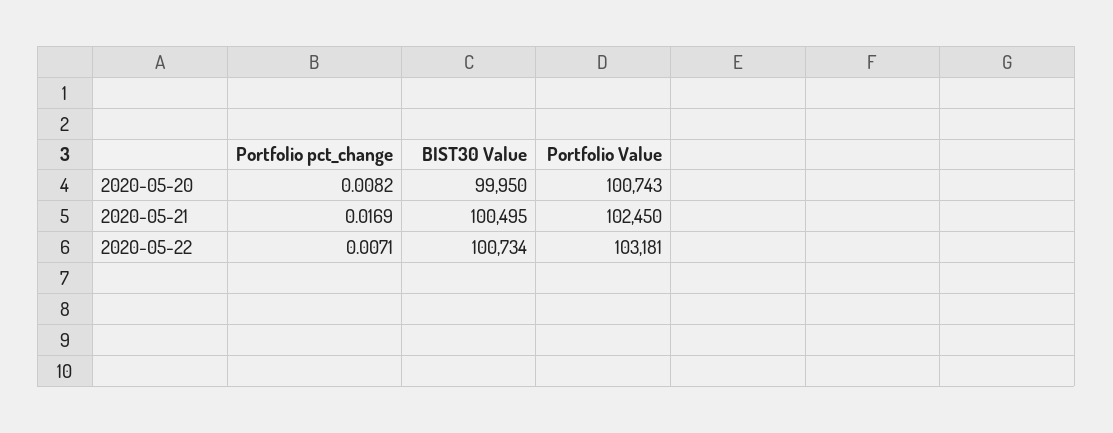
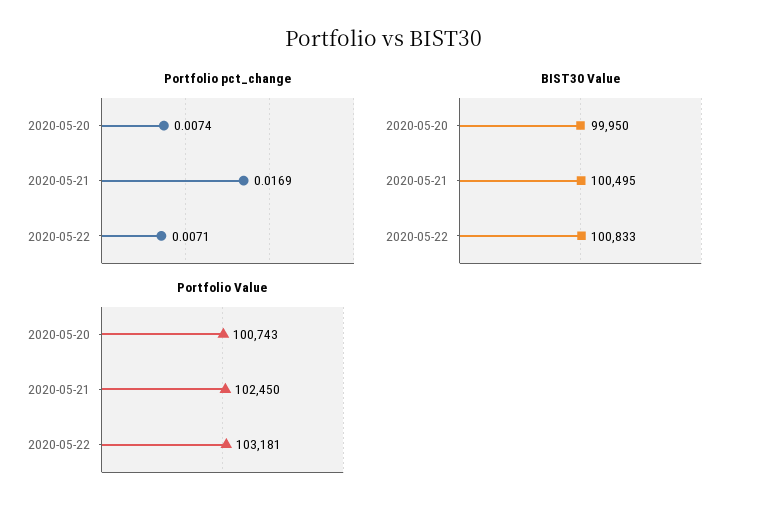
Portfolio pct_change, 2020-05-20: 0.0082 -> 0.0074
BIST30 Value, 2020-05-22: 100734 -> 100833

